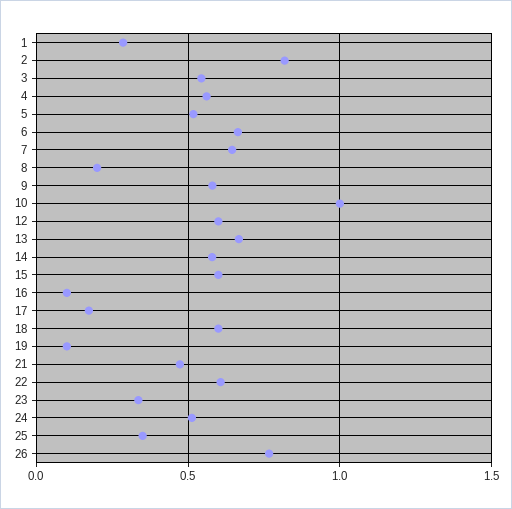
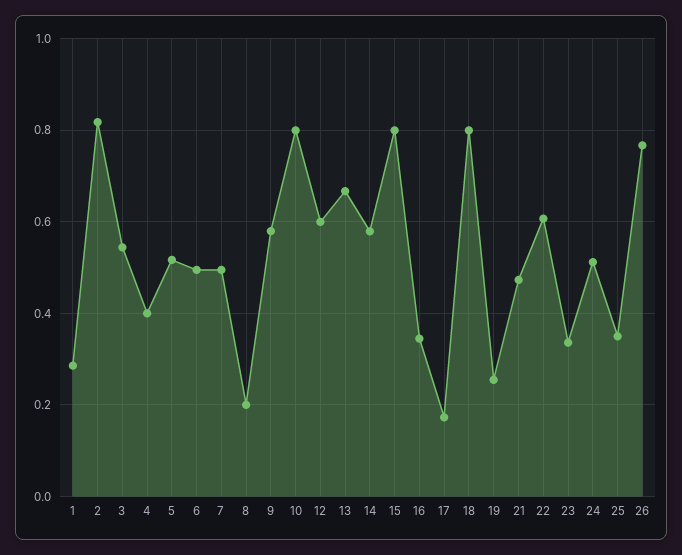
4: 0.55 -> 0.4
6: 0.65 -> 0.5
7: 0.65 -> 0.5
10: 1 -> 0.8
15: 0.6 -> 0.8
16: 0.1 -> 0.34
18: 0.6 -> 0.8
19: 0.1 -> 0.26

